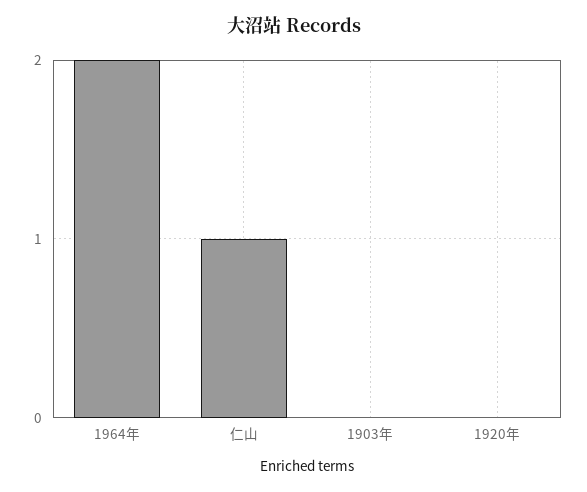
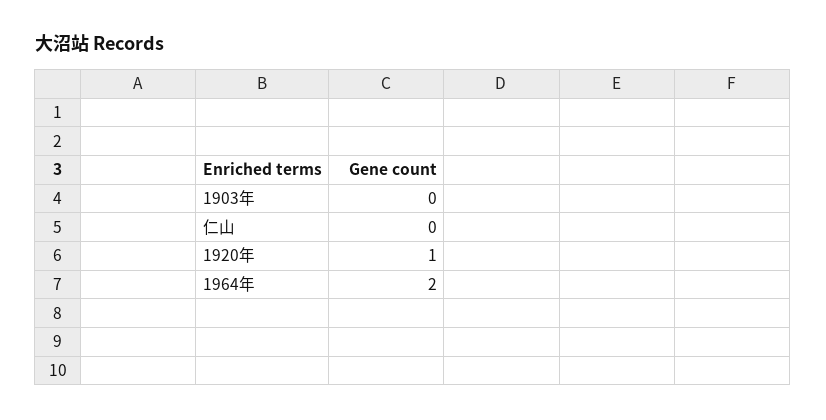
仁山: 1 -> 0
1920年: 0 -> 1

